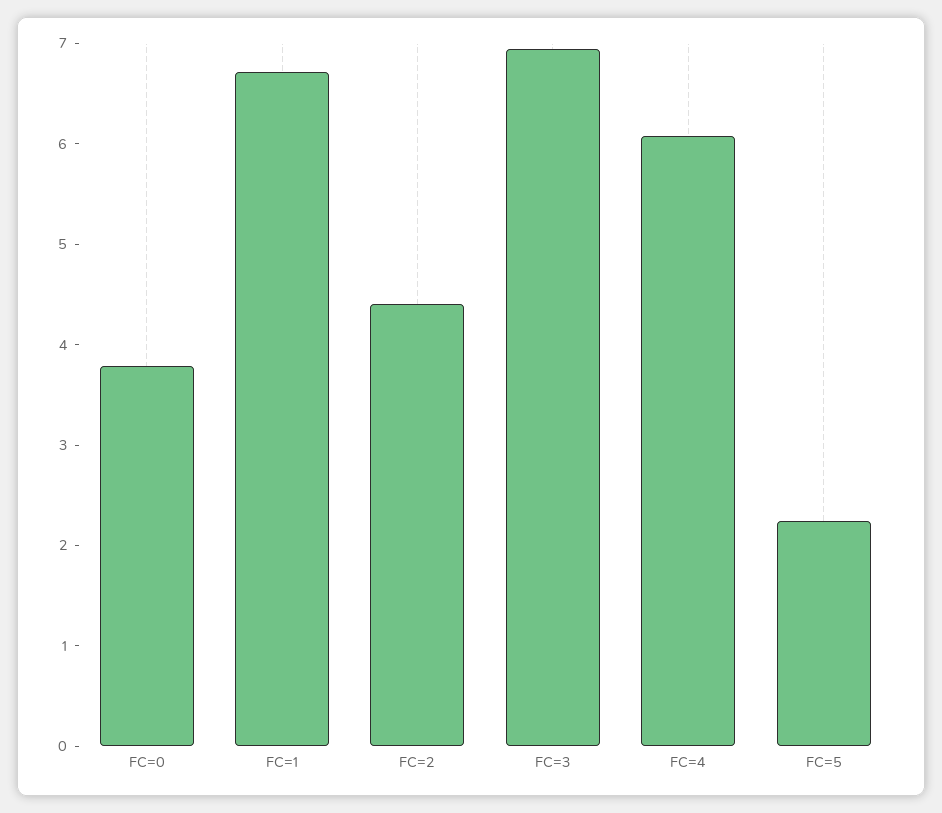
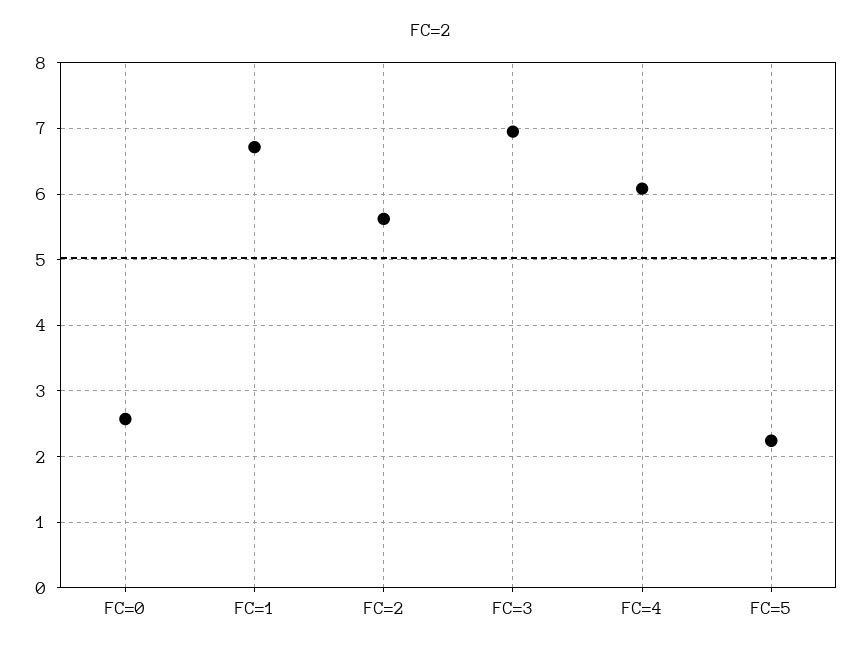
FC=0: 3.8 -> 2.6
FC=2: 4.4 -> 5.6

